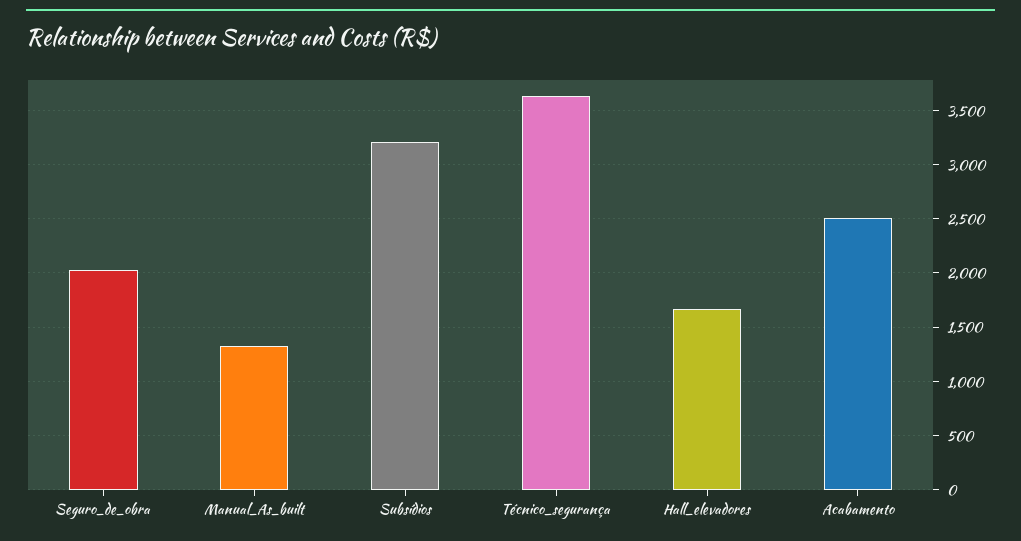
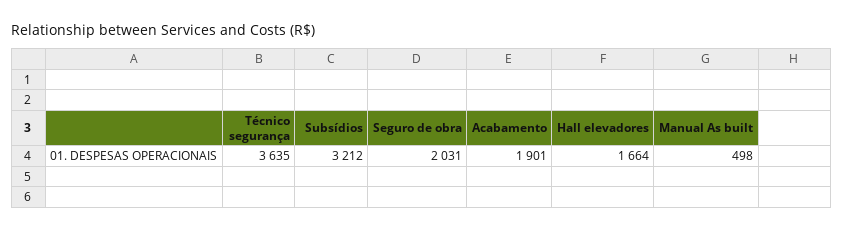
Manual_As_built: 1300 -> 498
Acabamento: 2500 -> 1901

